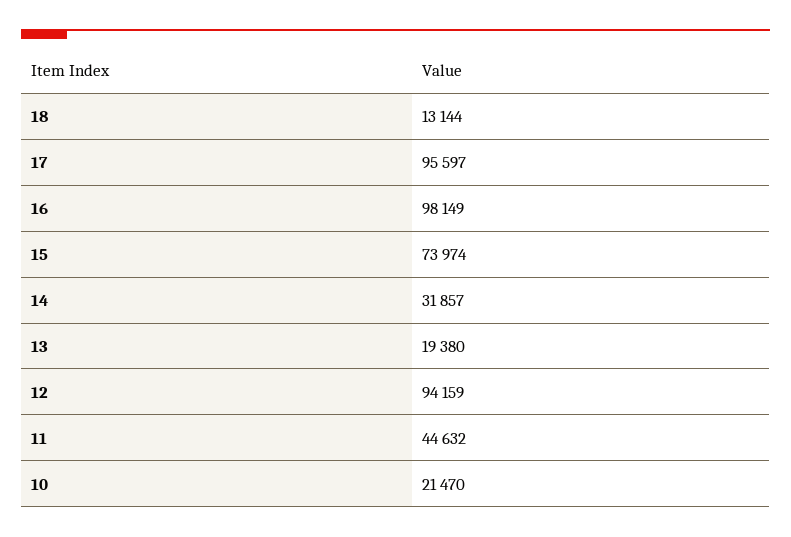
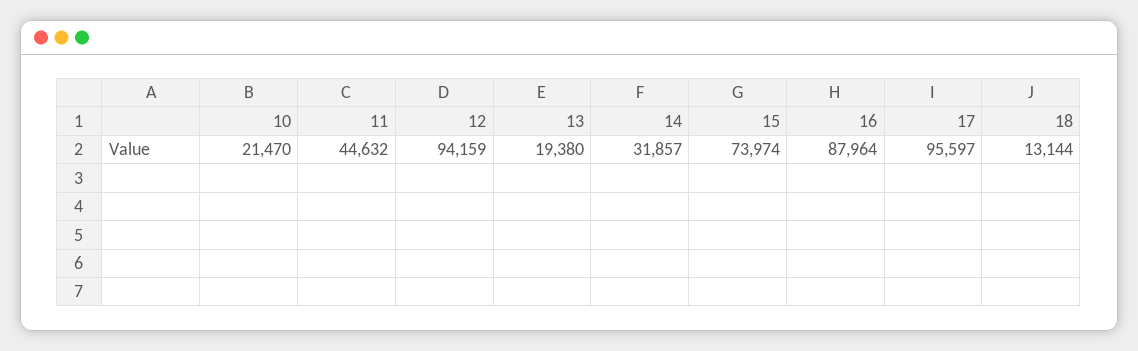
16: 98149 -> 87964

